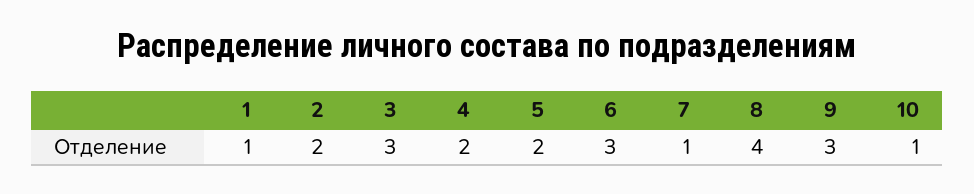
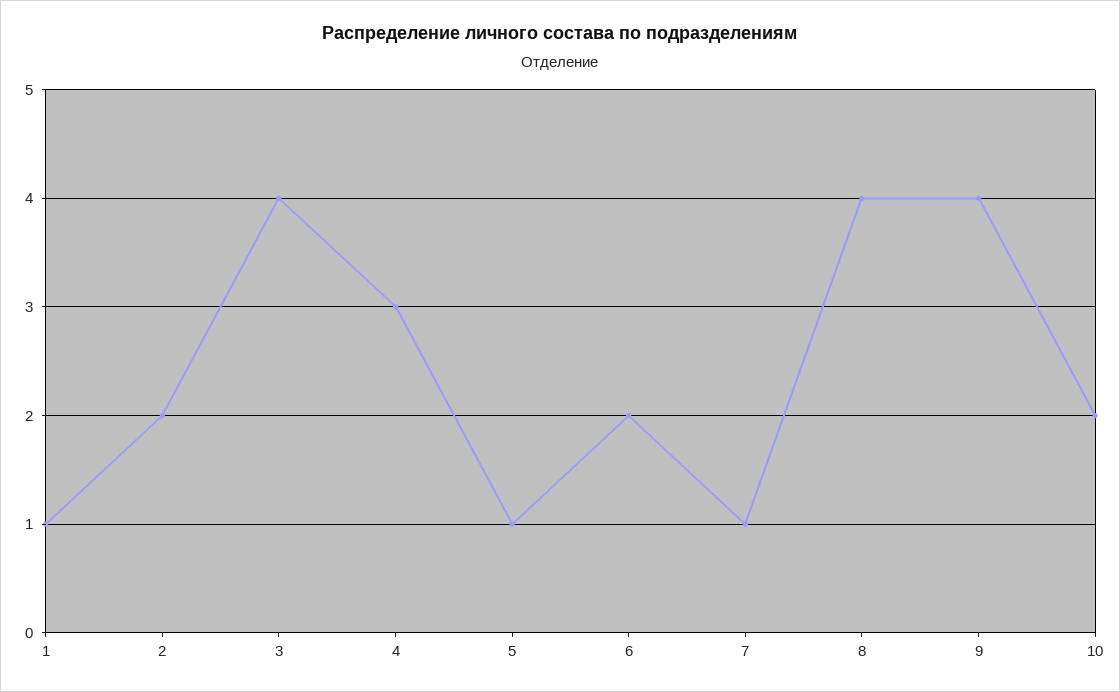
3: 3 -> 4
4: 2 -> 3
5: 2 -> 1
6: 3 -> 2
9: 3 -> 4
10: 1 -> 2

